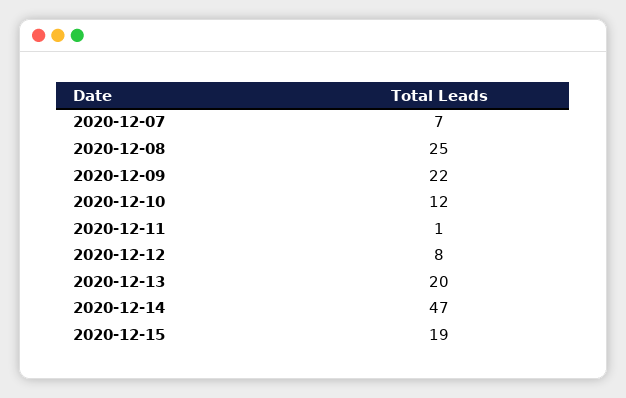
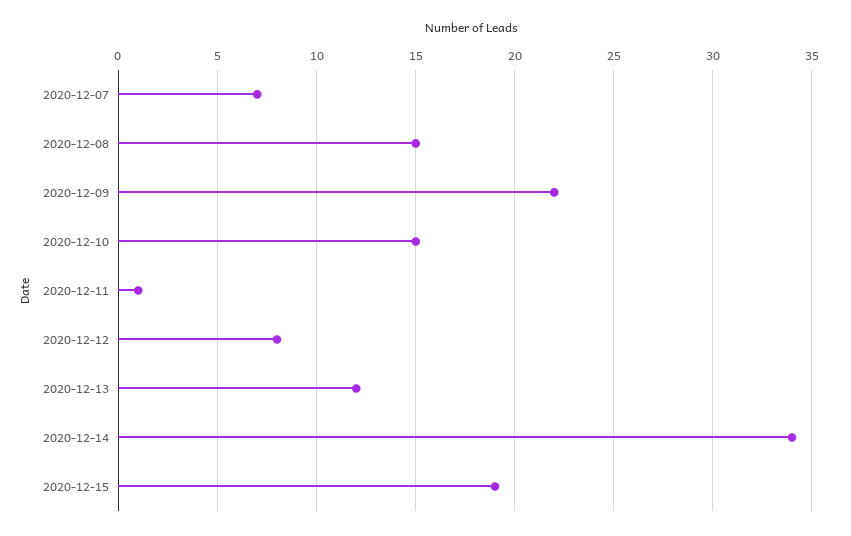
2020-12-08: 25 -> 15
2020-12-10: 12 -> 15
2020-12-13: 20 -> 12
2020-12-14: 47 -> 34

